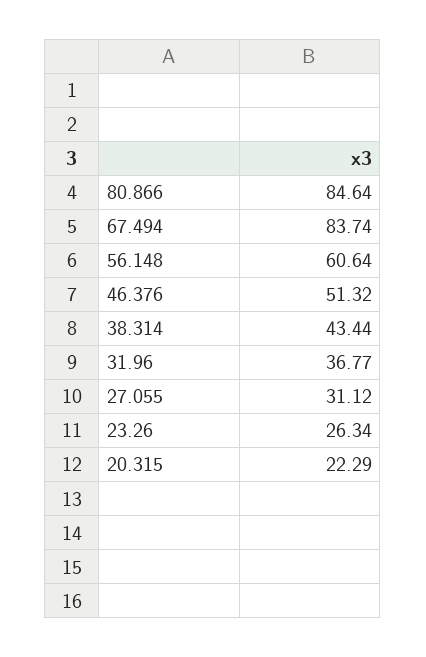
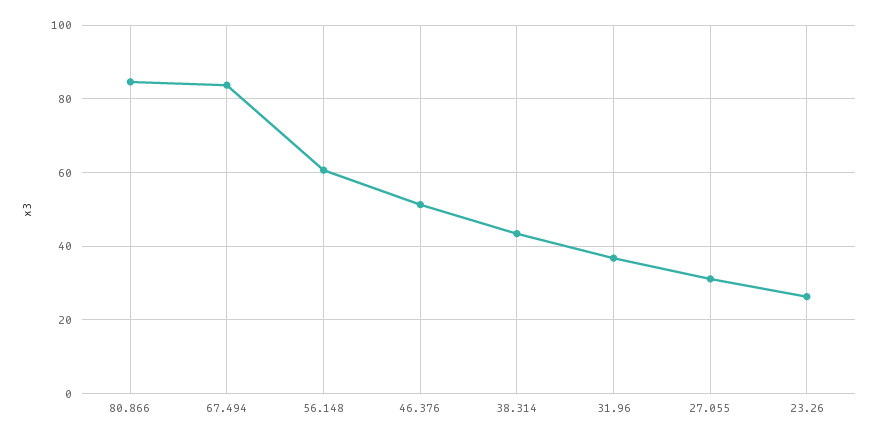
20.315: 22.29 -> none

